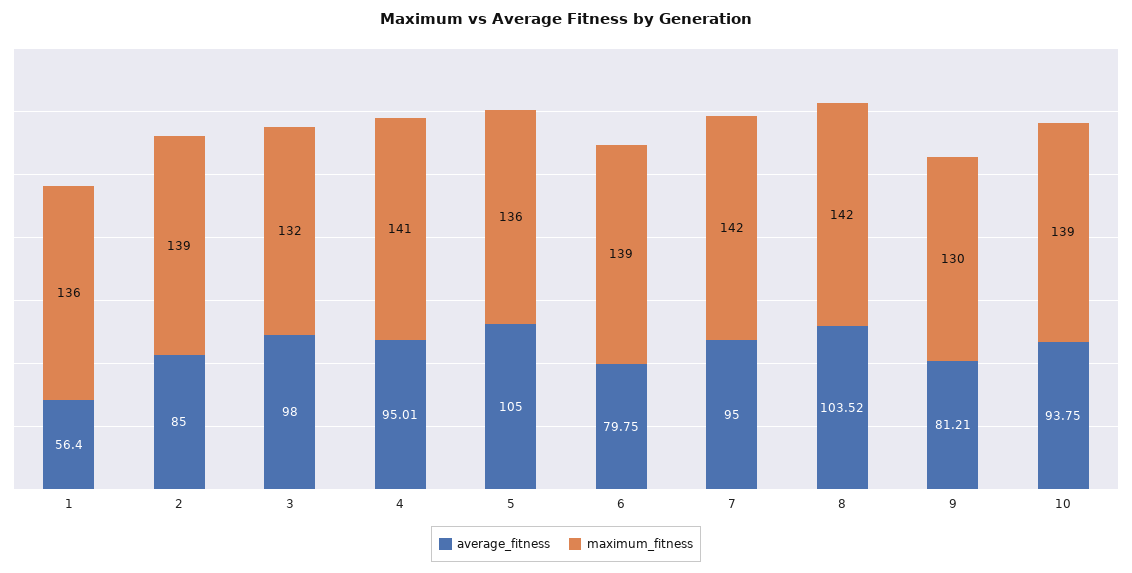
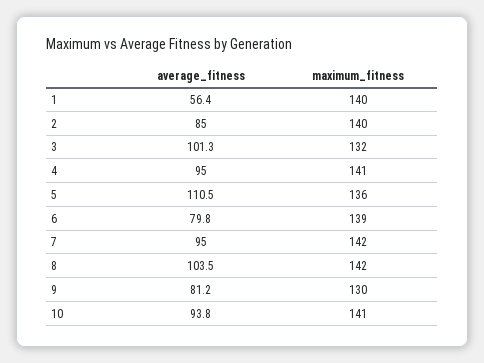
maximum_fitness, 1: 136 -> 140
maximum_fitness, 2: 139 -> 140
average_fitness, 3: 98 -> 101.3
average_fitness, 5: 105 -> 110.5
maximum_fitness, 10: 139 -> 141

